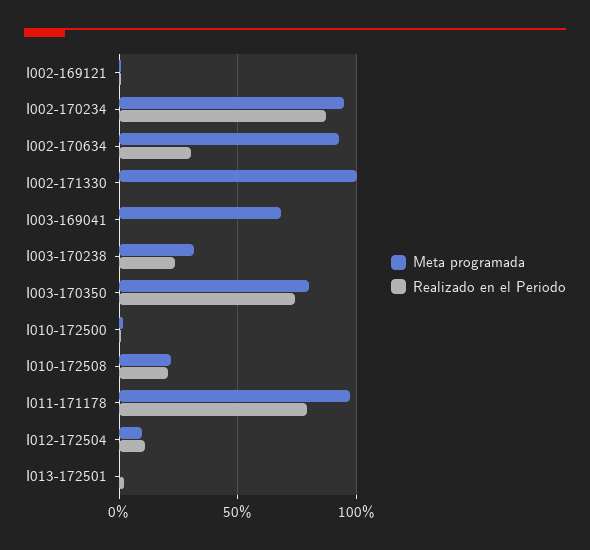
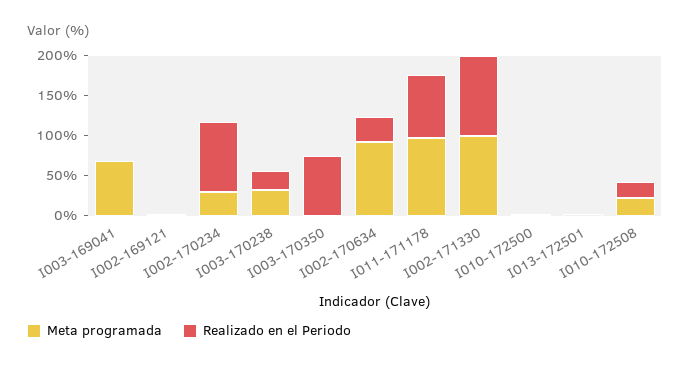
Meta programada, I002-170234: 95 -> 25
Realizado en el Periodo, I002-171330: 0 -> 100
Meta programada, I003-170350: 80 -> 0
Meta programada, I012-172504: 10 -> none
Realizado en el Periodo, I012-172504: 10 -> none

